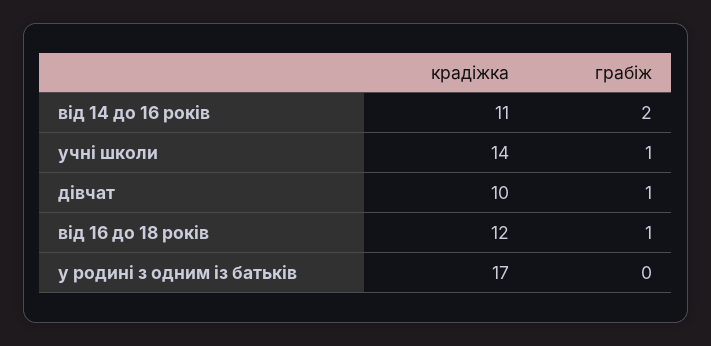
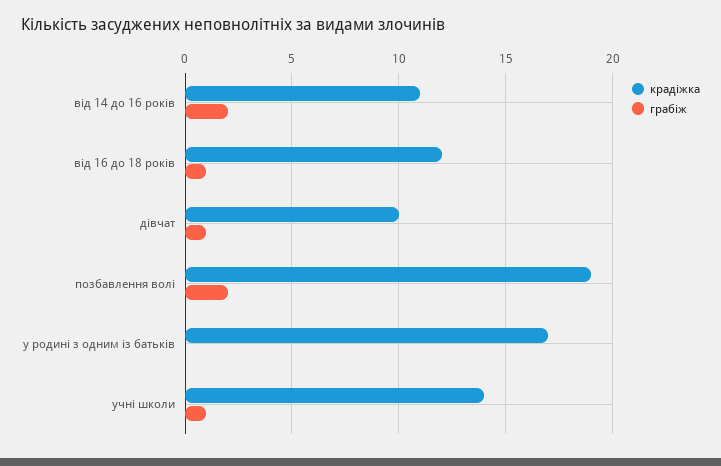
крадіжка, позбавлення волі: none -> 19
грабіж, позбавлення волі: none -> 2

